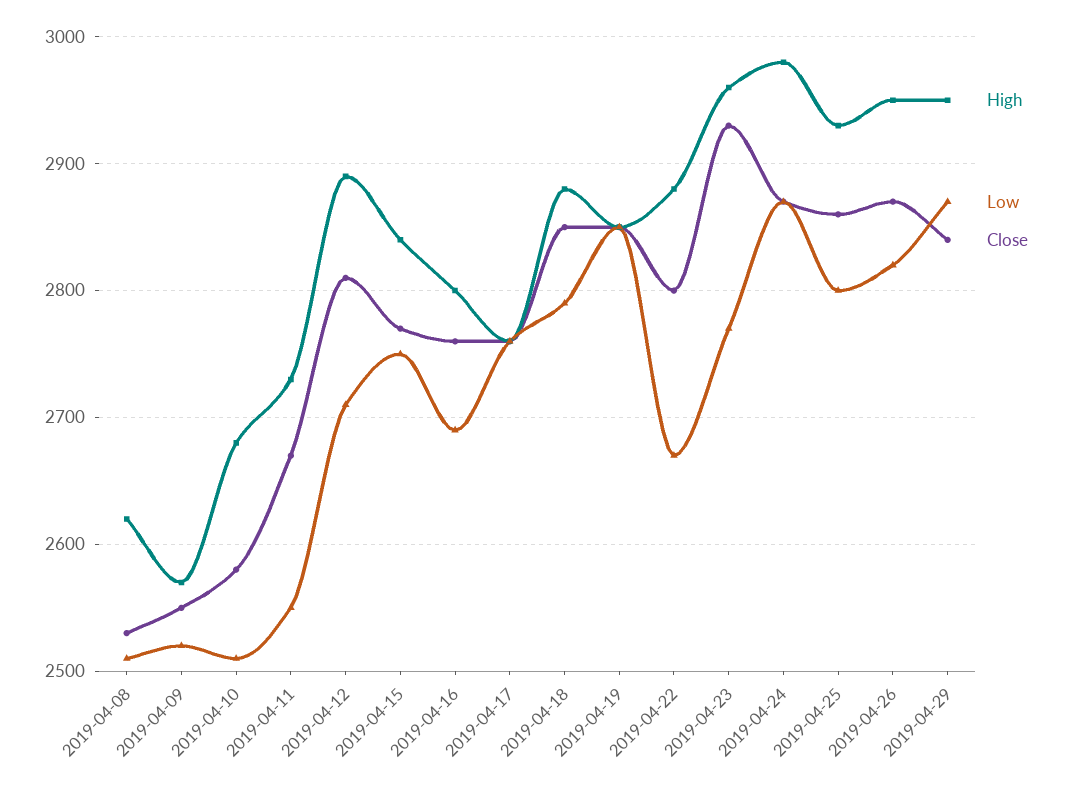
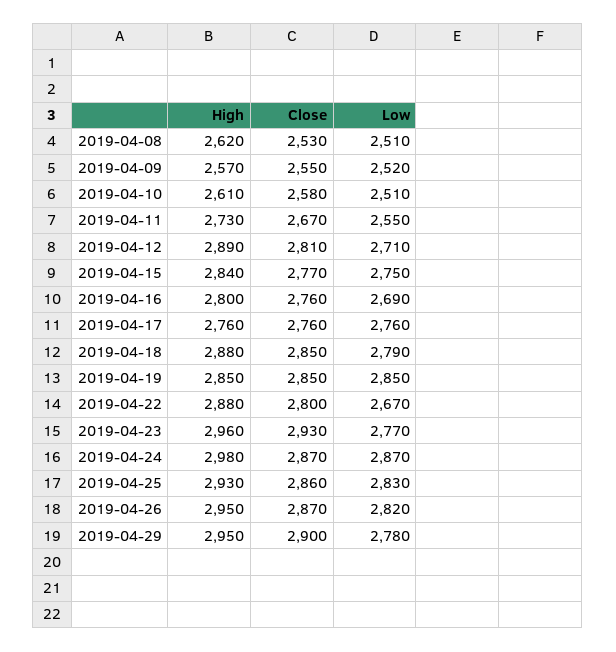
High, 2019-04-10: 2680 -> 2610
Low, 2019-04-25: 2800 -> 2830
Low, 2019-04-29: 2870 -> 2780
Close, 2019-04-29: 2840 -> 2900

